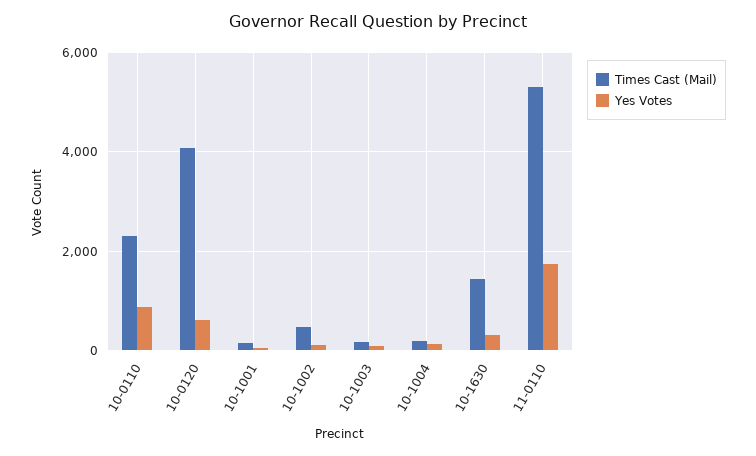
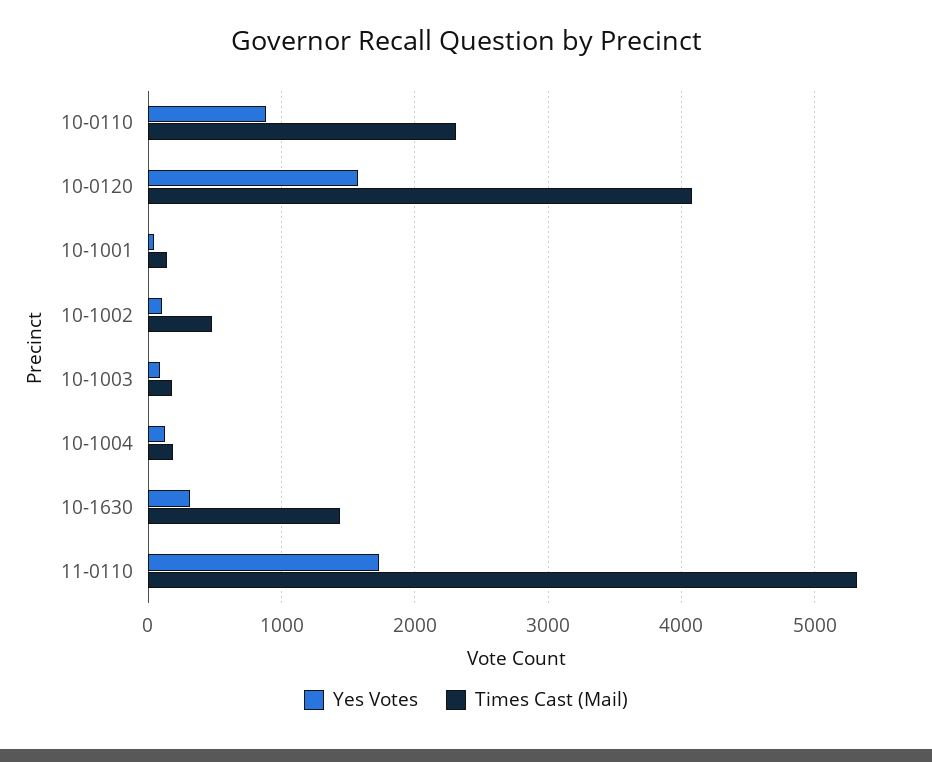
Yes Votes, 10-0120: 600 -> 1600

